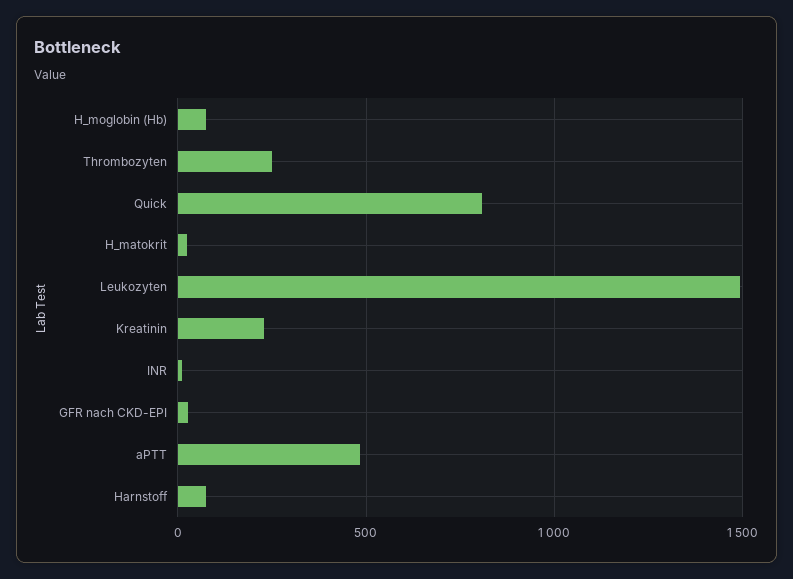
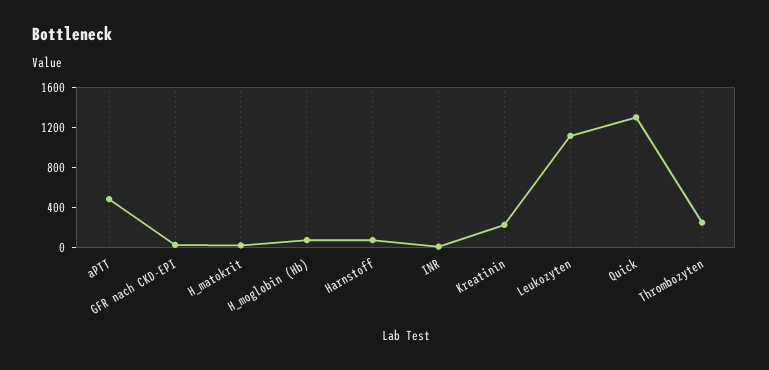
Quick: 800 -> 1300
Leukozyten: 1500 -> 1100

